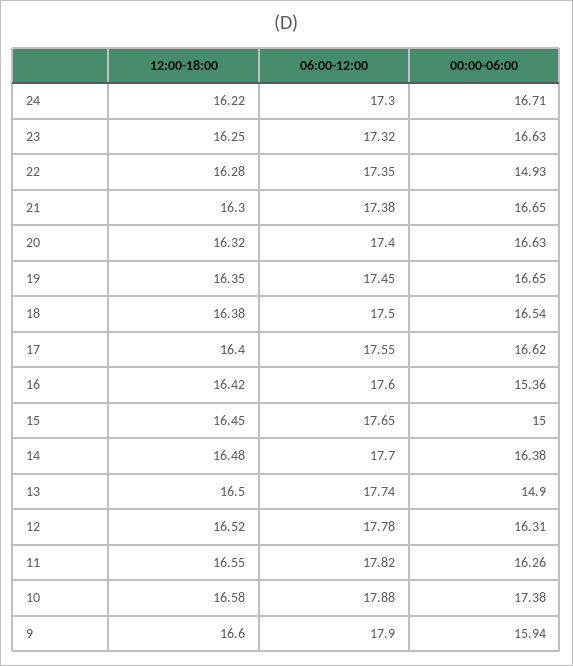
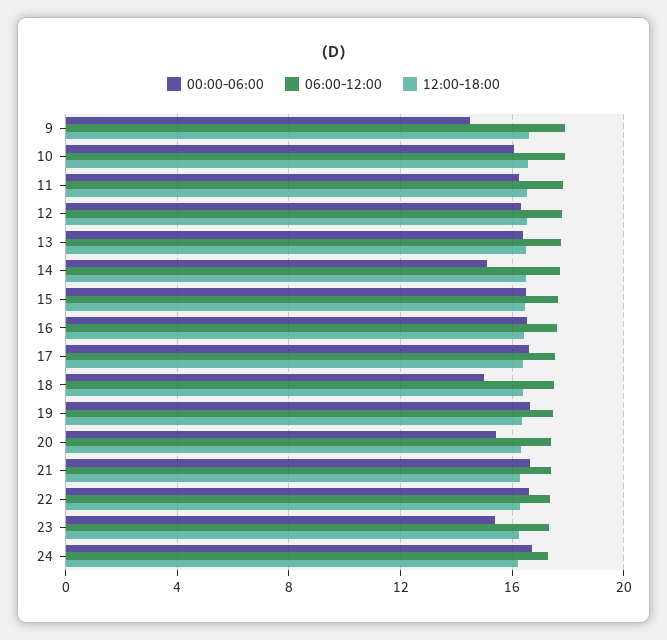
00:00-06:00, 23: 16.63 -> 15.5
00:00-06:00, 22: 14.93 -> 16.5
00:00-06:00, 20: 16.63 -> 15.5
00:00-06:00, 18: 16.54 -> 15
00:00-06:00, 16: 15.36 -> 16.5
00:00-06:00, 15: 15 -> 16.5
00:00-06:00, 14: 16.38 -> 15
00:00-06:00, 13: 14.9 -> 16.5
00:00-06:00, 10: 17.38 -> 16
00:00-06:00, 9: 15.94 -> 14.5

